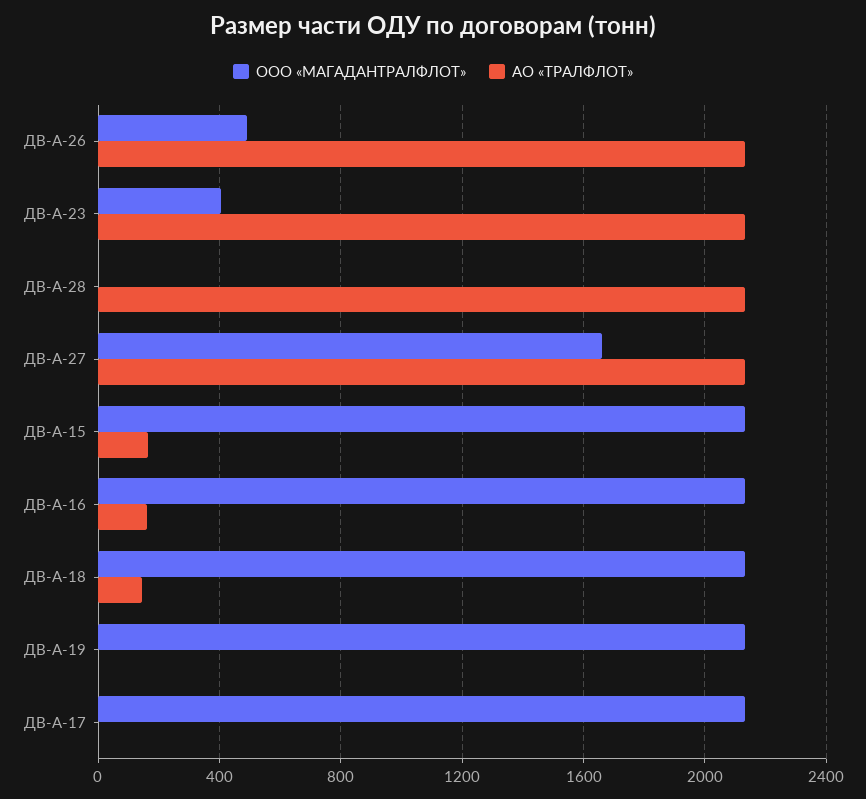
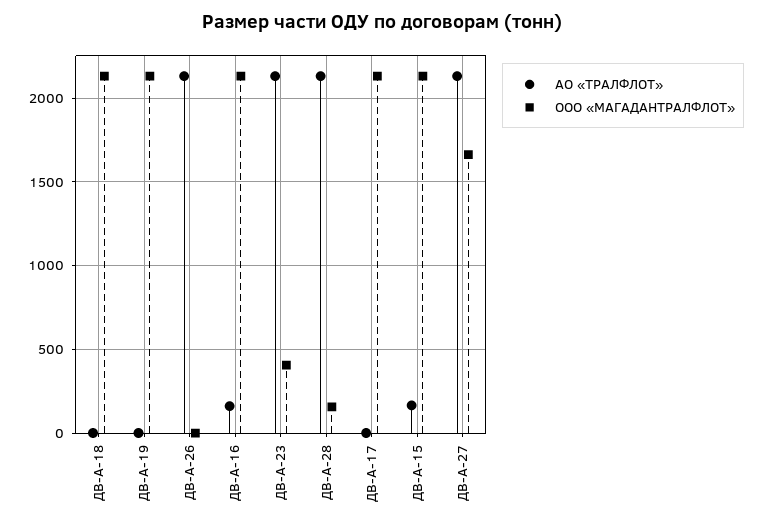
ООО «МАГАДАНТРАЛФЛОТ», ДВ-А-26: 500 -> 0
ООО «МАГАДАНТРАЛФЛОТ», ДВ-А-28: 0 -> 150
АО «ТРАЛФЛОТ», ДВ-А-18: 150 -> 0

